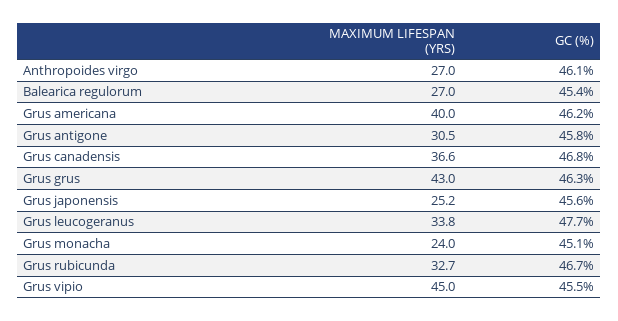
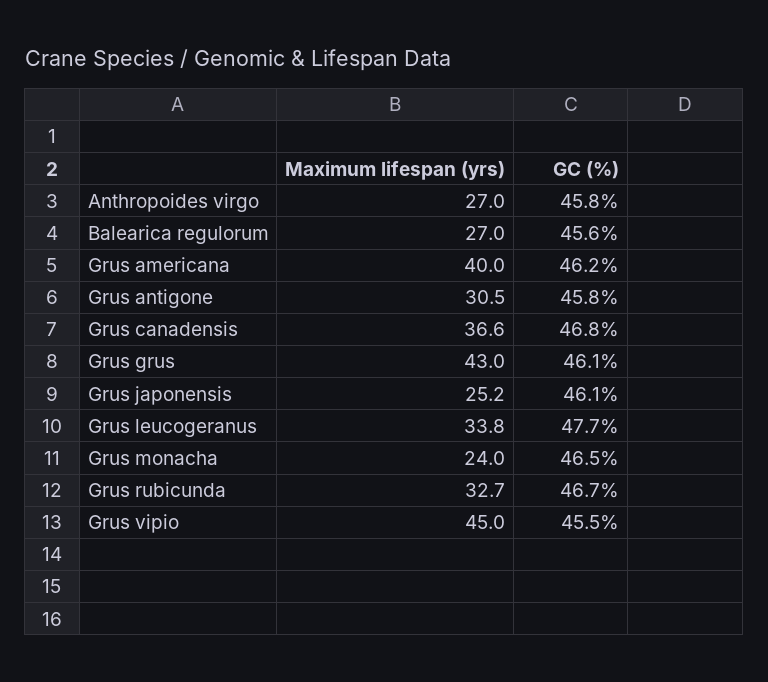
GC (%), Anthropoides virgo: 46.1 -> 45.8
GC (%), Balearica regulorum: 45.4 -> 45.6
GC (%), Grus grus: 46.3 -> 46.1
GC (%), Grus japonensis: 45.6 -> 46.1
GC (%), Grus monacha: 45.1 -> 46.5

